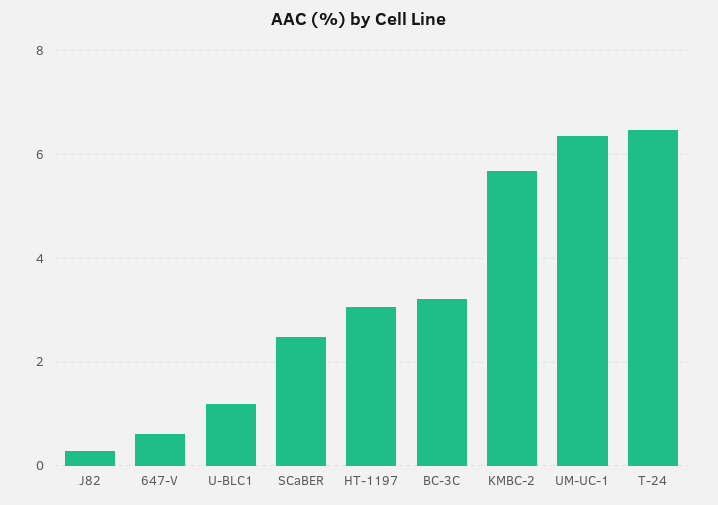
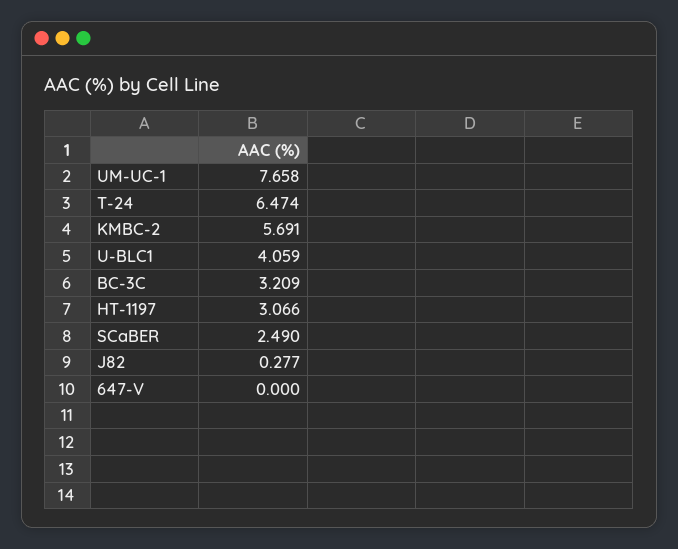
647-V: 0.6 -> 0
U-BLC1: 1.2 -> 4.059
UM-UC-1: 6.4 -> 7.658

